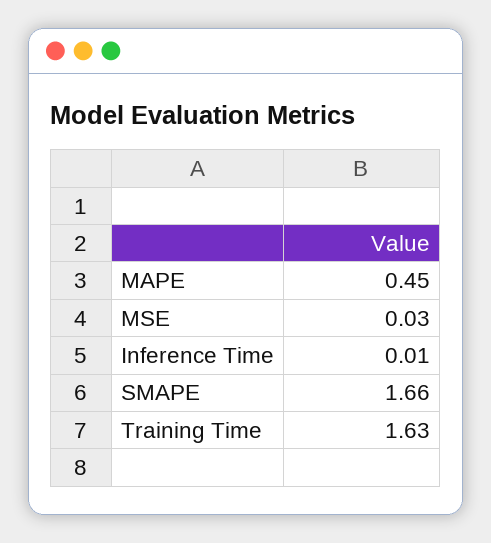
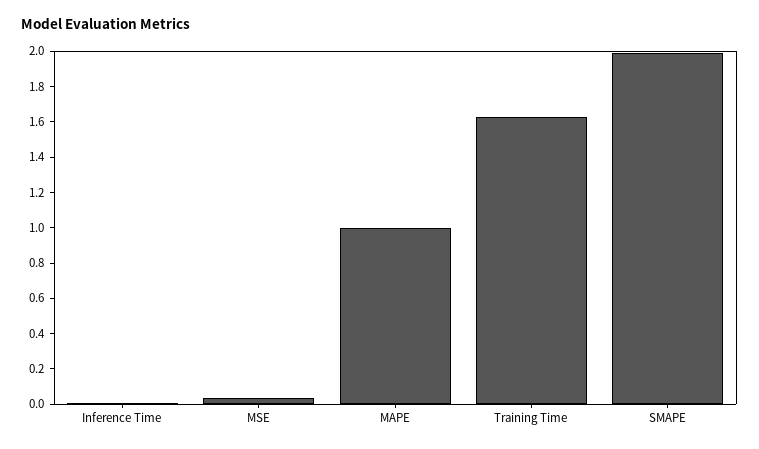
MAPE: 0.45 -> 1
SMAPE: 1.66 -> 2

